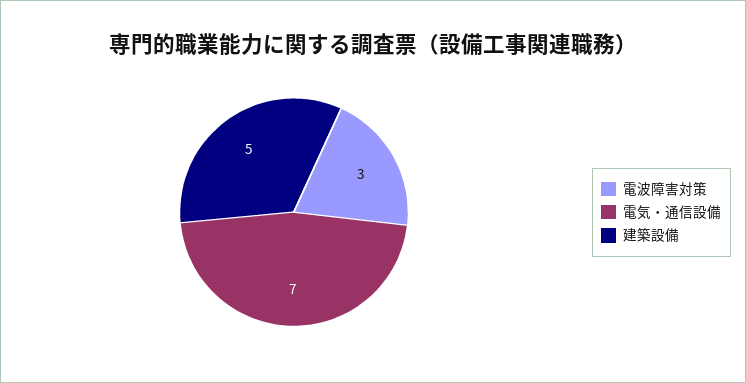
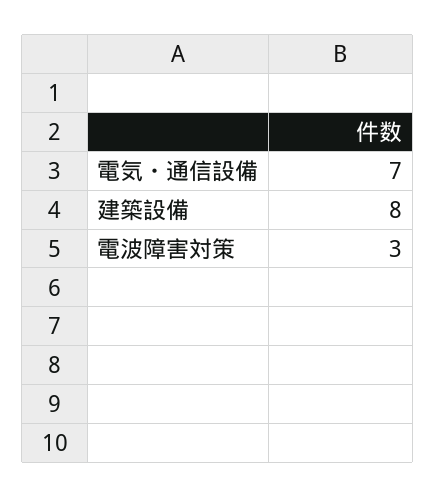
建築設備: 5 -> 8

